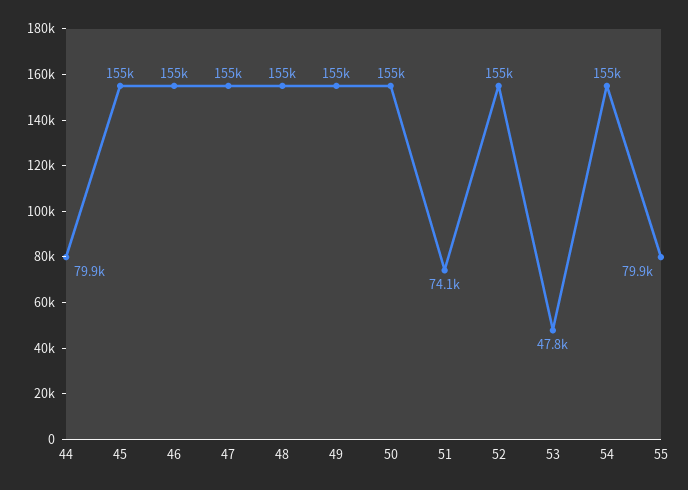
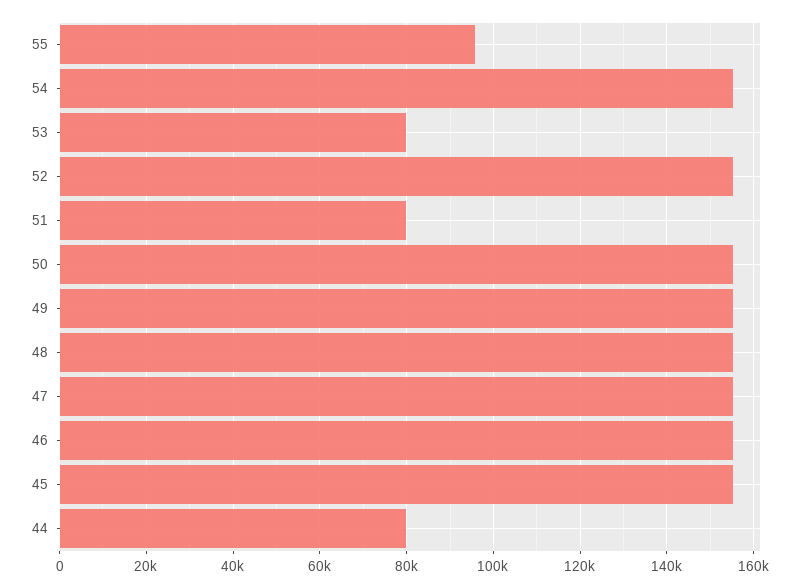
51: 74100 -> 80000
53: 47800 -> 80000
55: 79900 -> 96000

